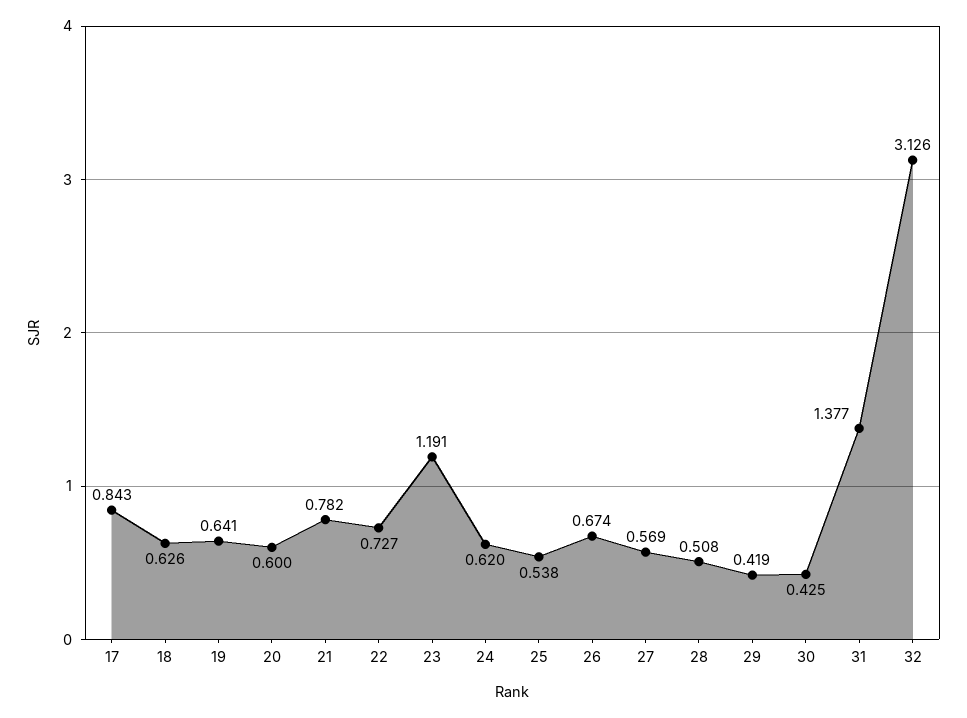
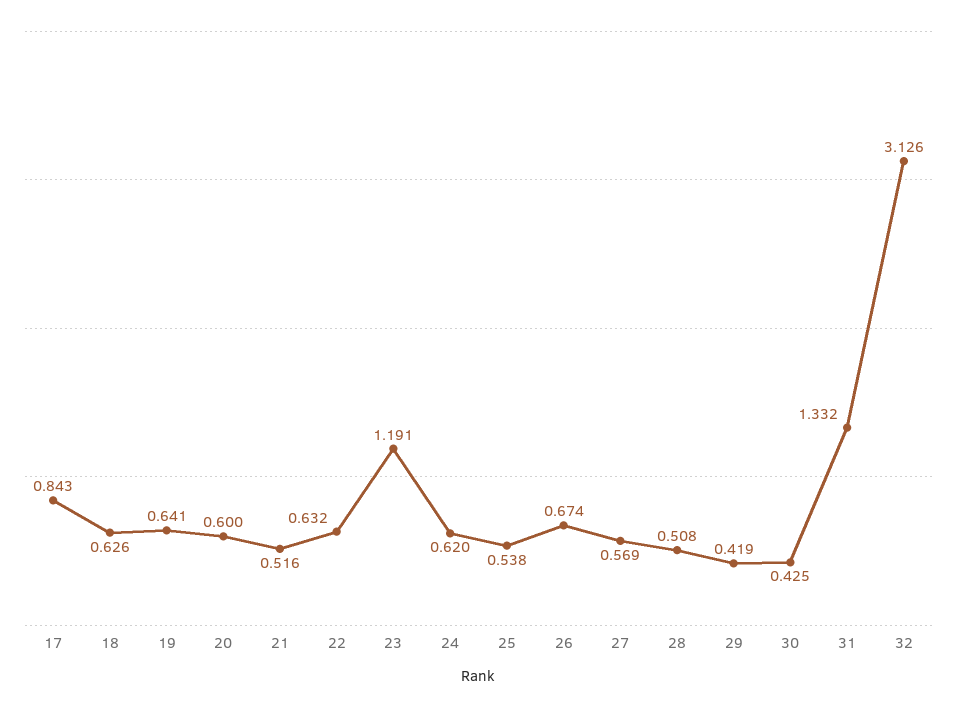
21: 0.782 -> 0.516
22: 0.727 -> 0.632
31: 1.377 -> 1.332

